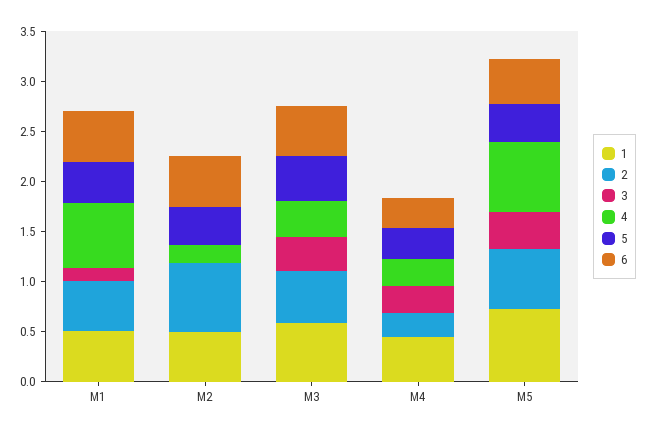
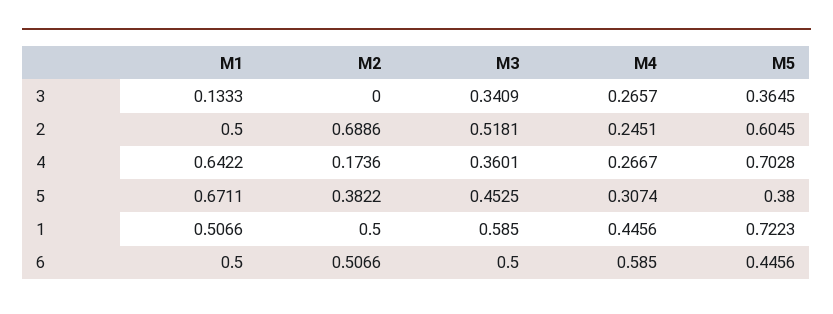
5, M1: 0.4 -> 0.6711
6, M4: 0.3 -> 0.585

